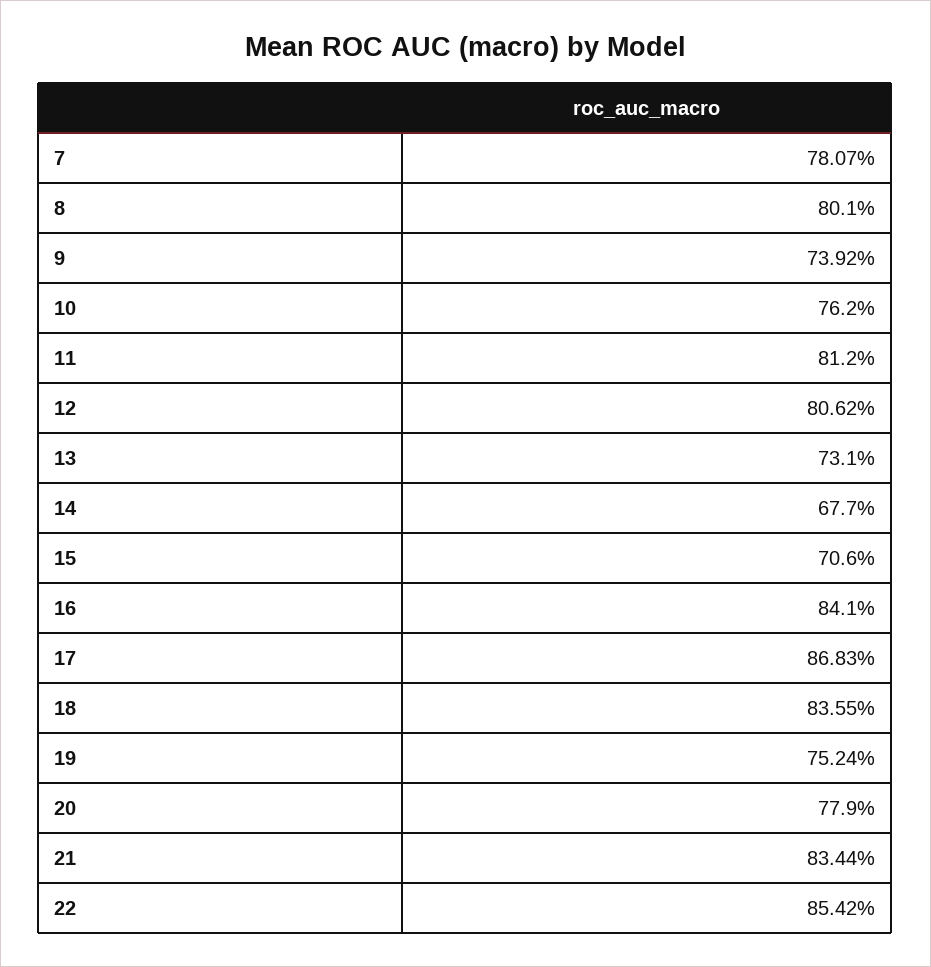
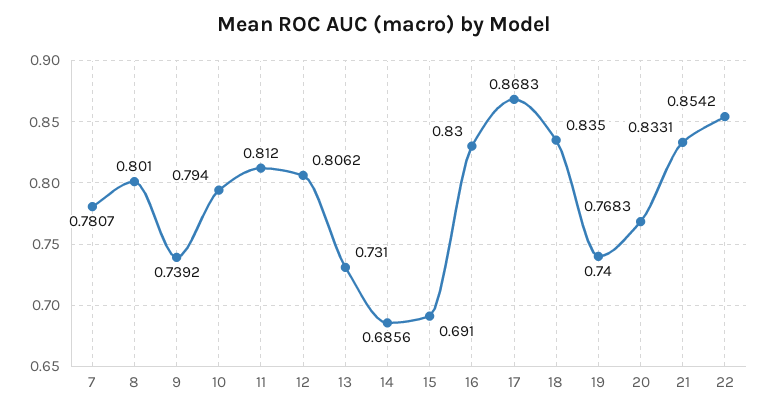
10: 0.762 -> 0.794
14: 0.677 -> 0.6856
15: 0.706 -> 0.691
16: 0.841 -> 0.83
18: 0.8355 -> 0.835
19: 0.7524 -> 0.74
20: 0.779 -> 0.7683
21: 0.8344 -> 0.8331

